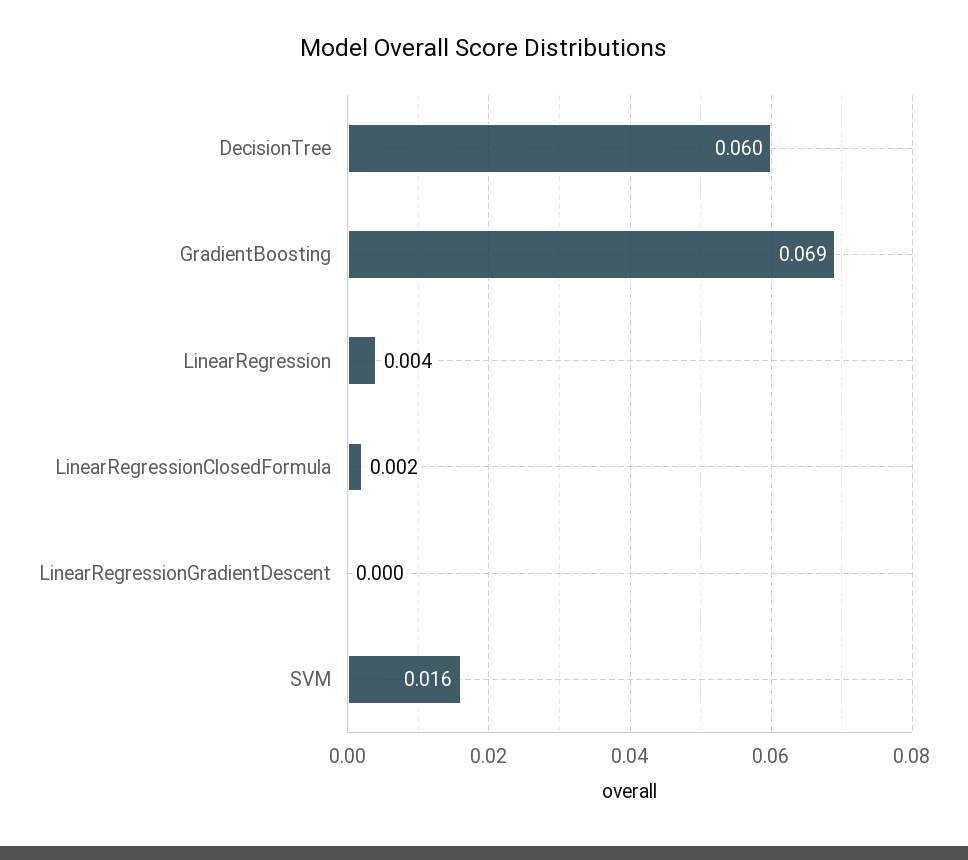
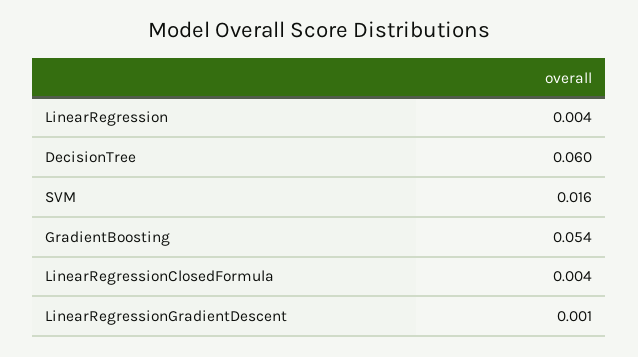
GradientBoosting: 0.069 -> 0.054
LinearRegressionClosedFormula: 0.002 -> 0.004
LinearRegressionGradientDescent: 0 -> 0.001

